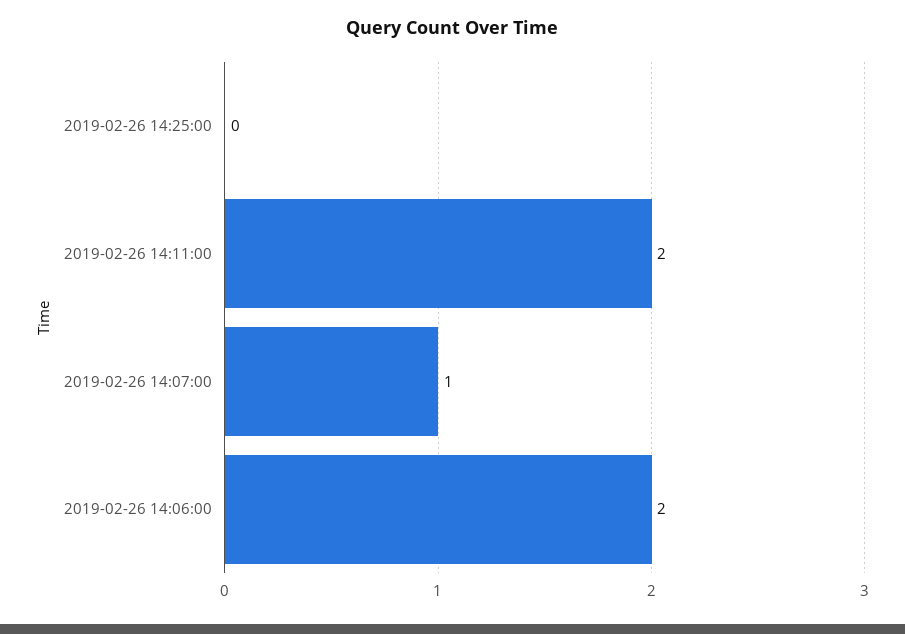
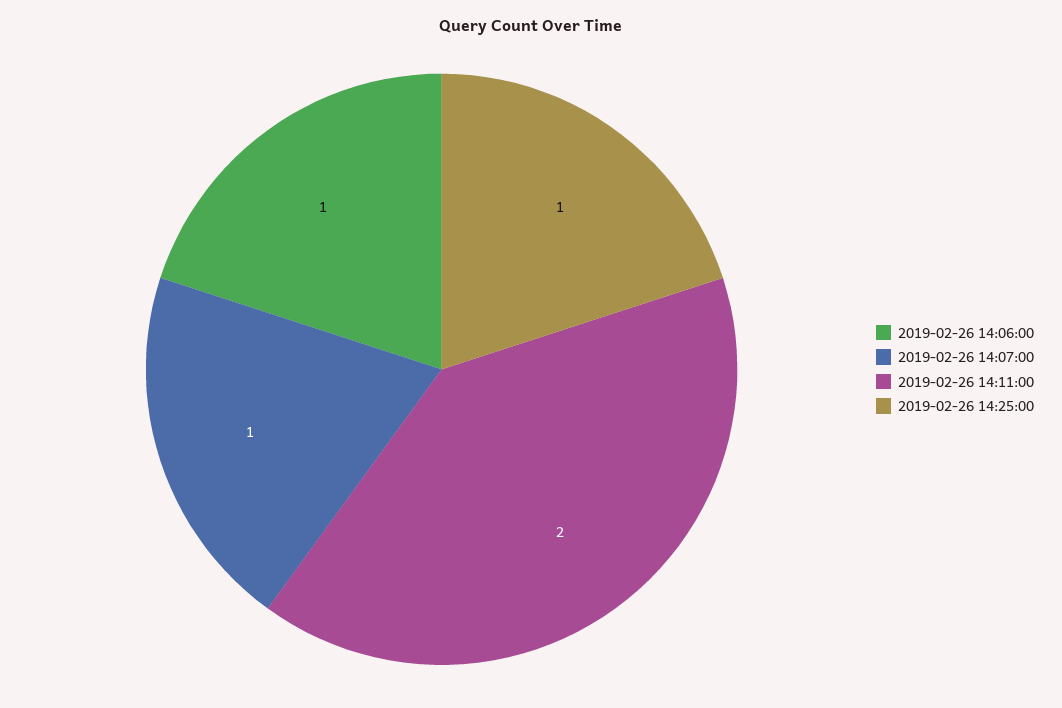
2019-02-26 14:25:00: 0 -> 1
2019-02-26 14:06:00: 2 -> 1

